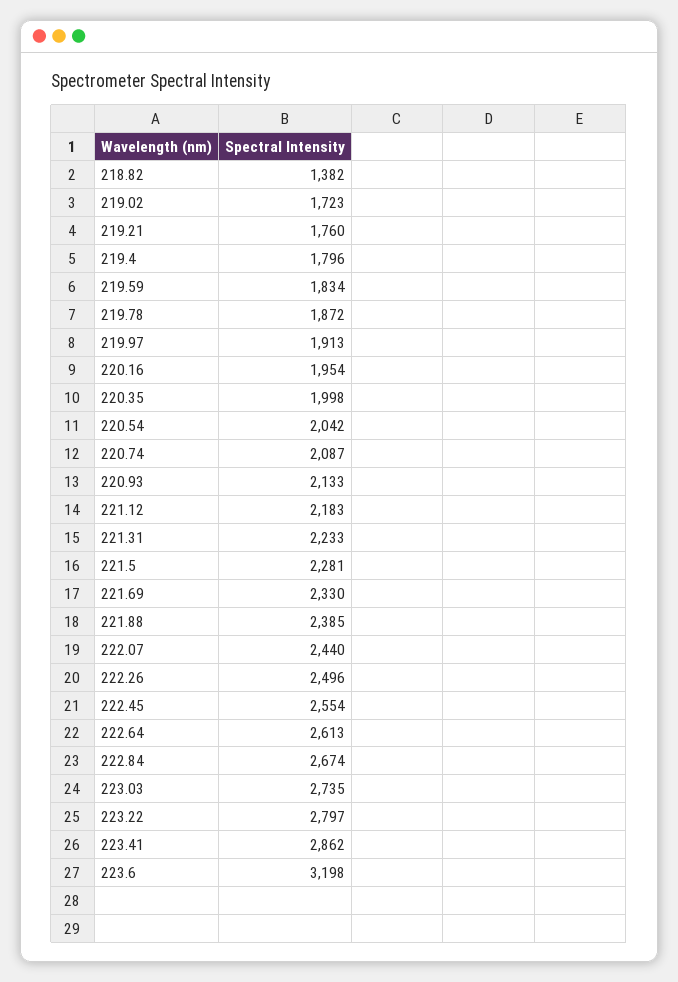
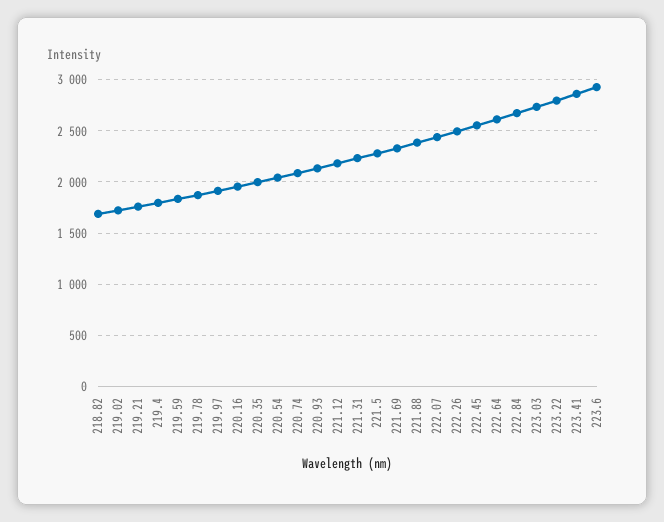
218.82: 1382 -> 1700
223.6: 3198 -> 2900

